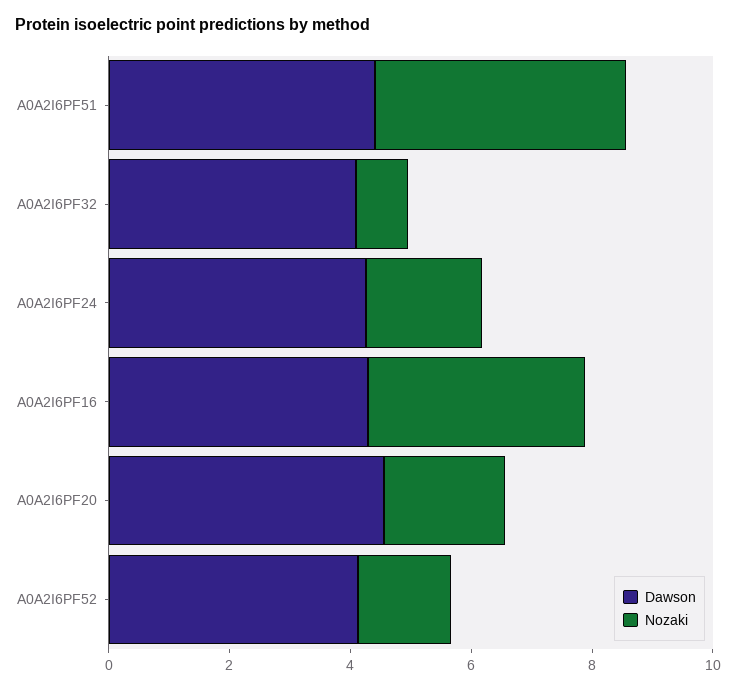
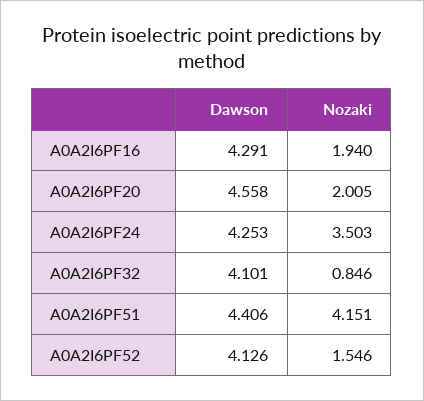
Nozaki, A0A2I6PF24: 2 -> 3.503
Nozaki, A0A2I6PF16: 3.5 -> 1.94

